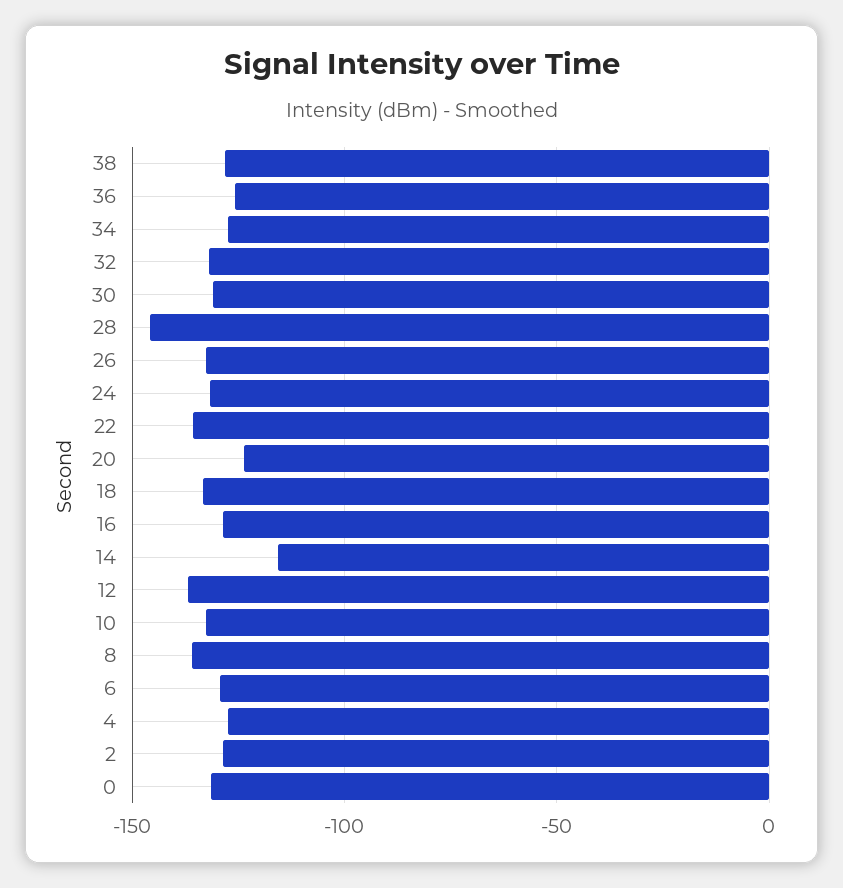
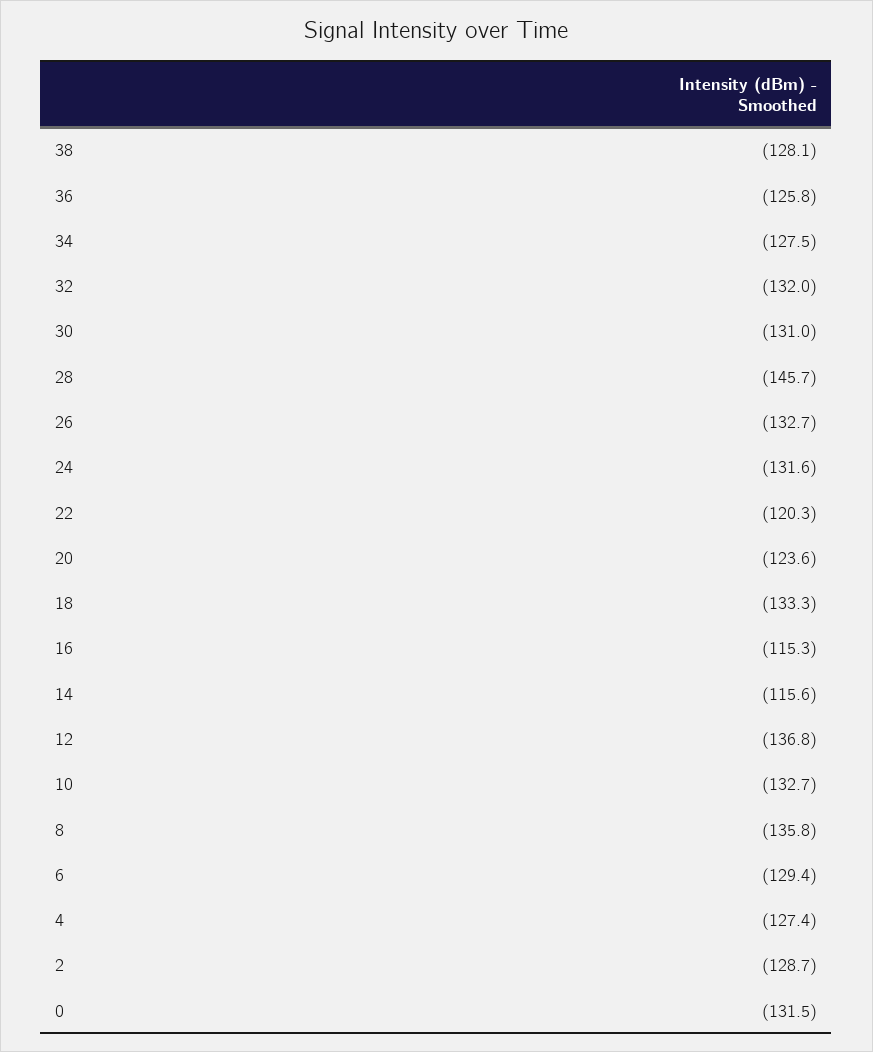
22: -135 -> -120.3
16: -130 -> -115.3

